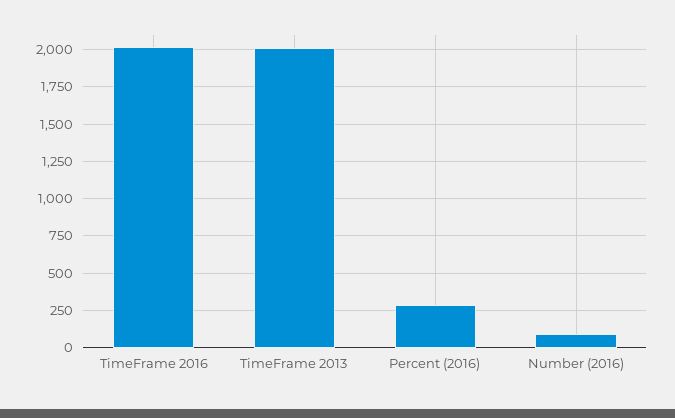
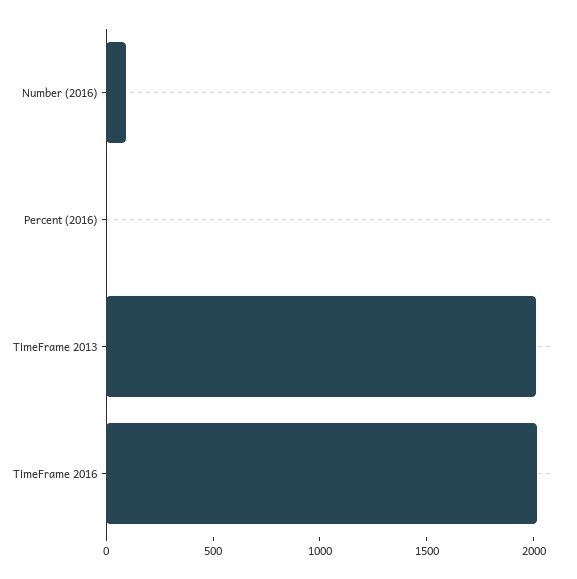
Percent (2016): 300 -> 0

